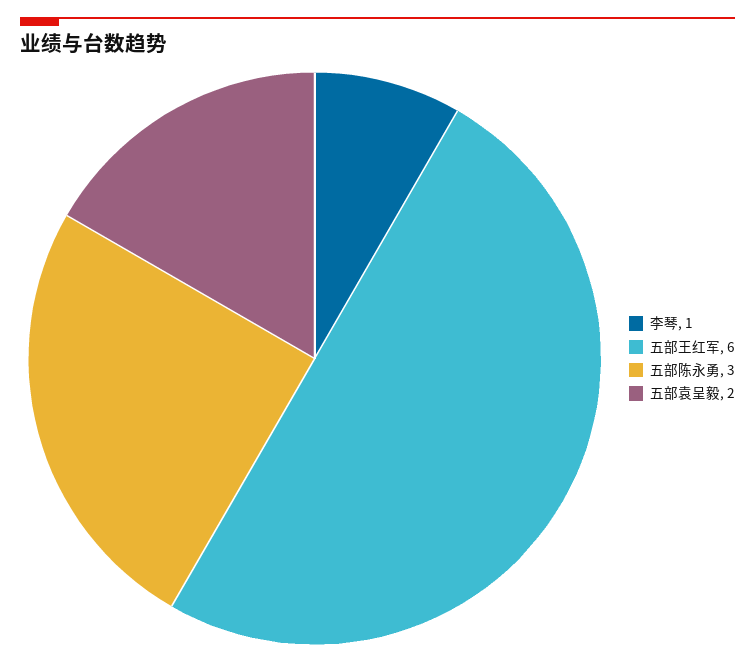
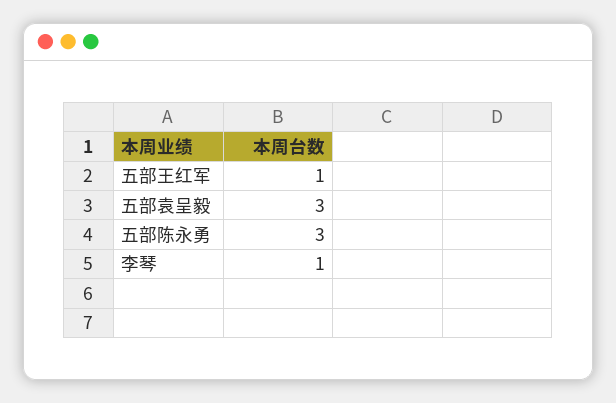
五部王红军: 6 -> 1
五部袁呈毅: 2 -> 3

